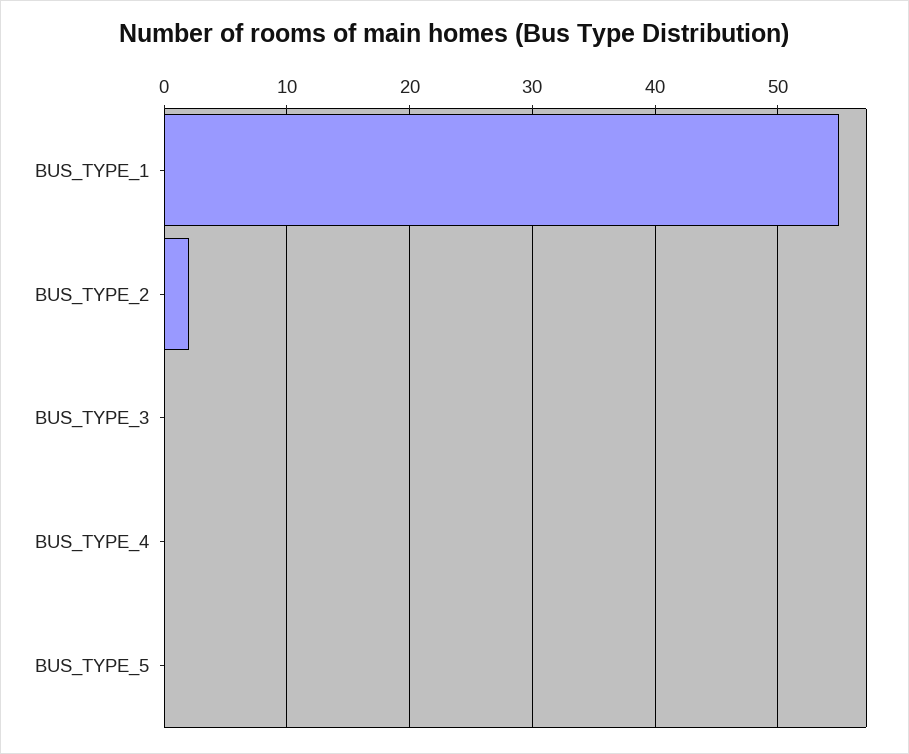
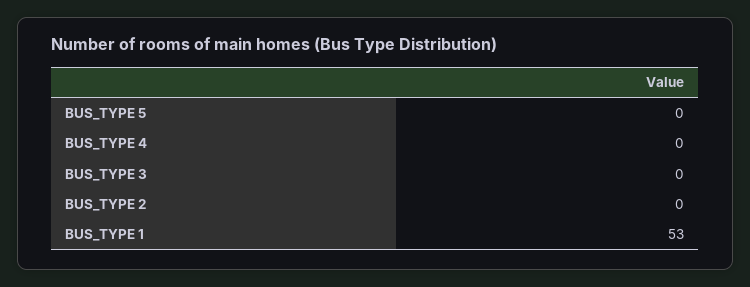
BUS_TYPE_1: 55 -> 53
BUS_TYPE_2: 2 -> 0

